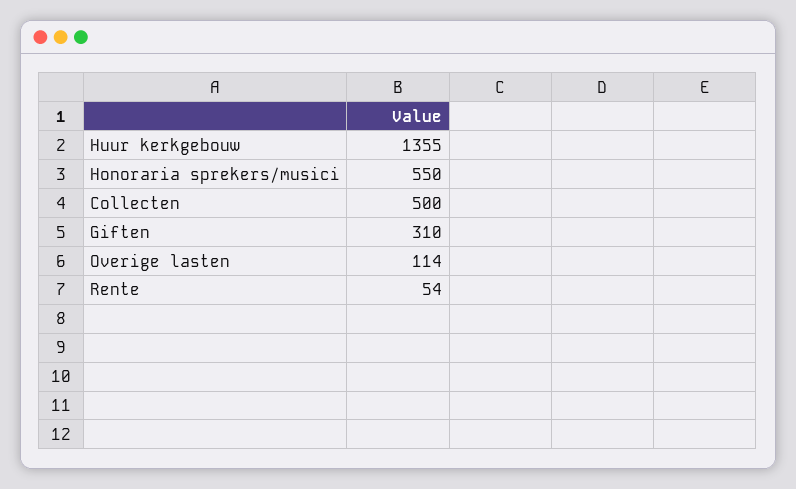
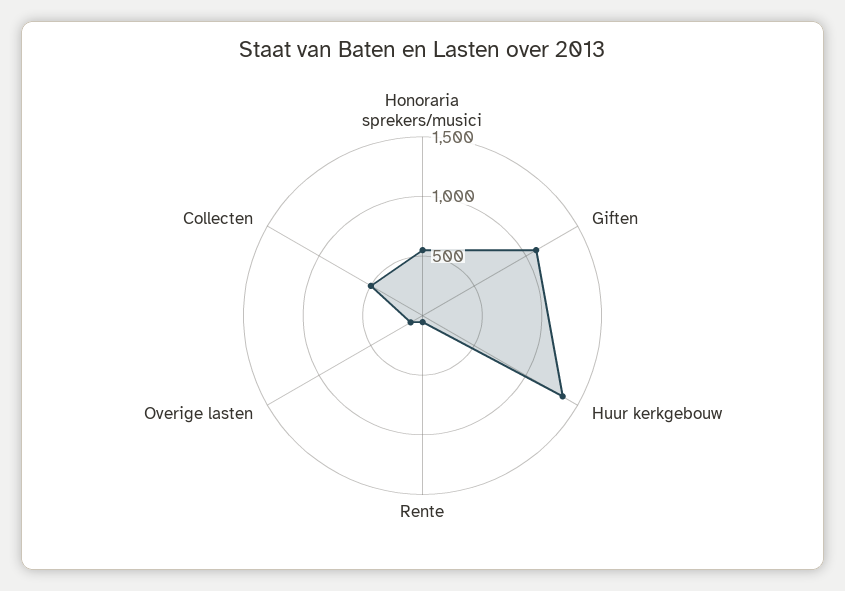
Giften: 310 -> 1100

